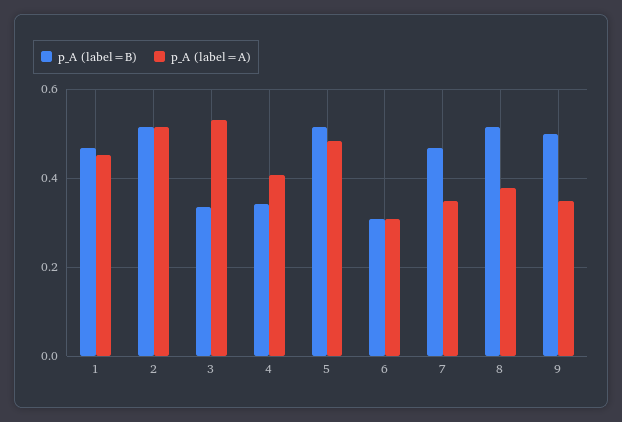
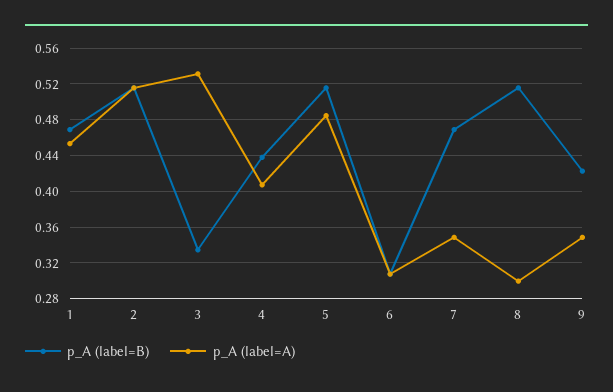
p_A (label=B), 4: 0.34 -> 0.44
p_A (label=A), 8: 0.38 -> 0.3
p_A (label=B), 9: 0.5 -> 0.42

